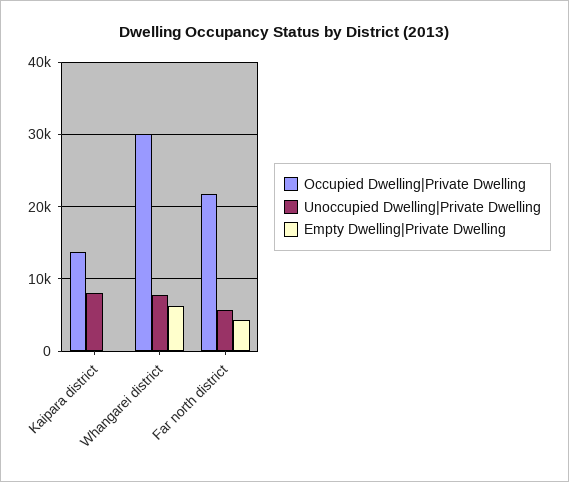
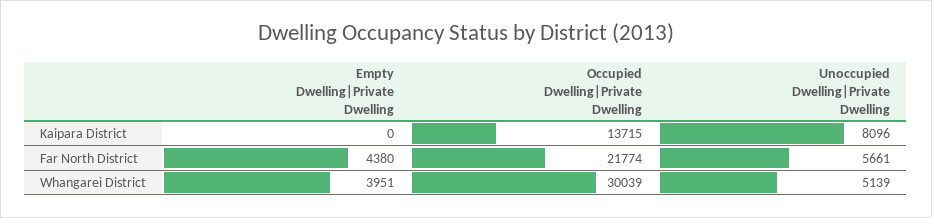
Unoccupied Dwelling|Private Dwelling, Whangarei district: 8000 -> 5139
Empty Dwelling|Private Dwelling, Whangarei district: 6000 -> 3951

